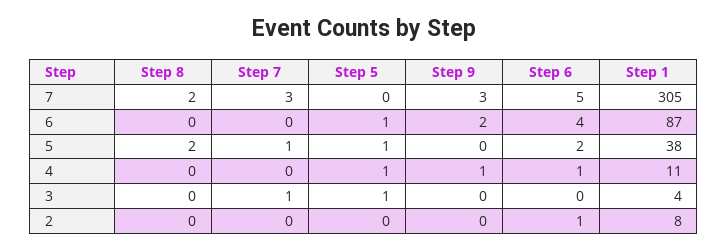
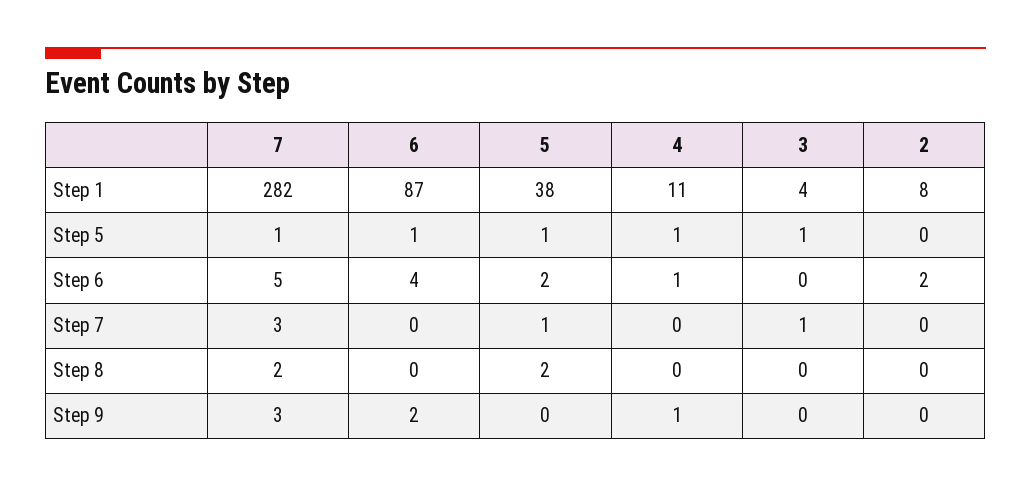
Step 5, 7: 0 -> 1
Step 1, 7: 305 -> 282
Step 6, 2: 1 -> 2

